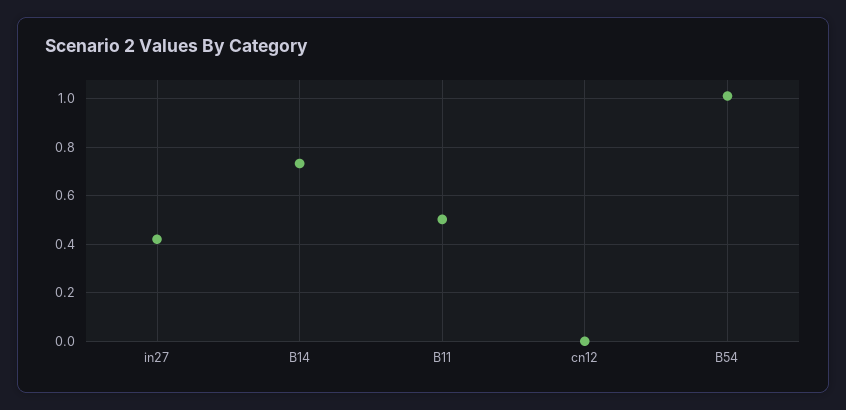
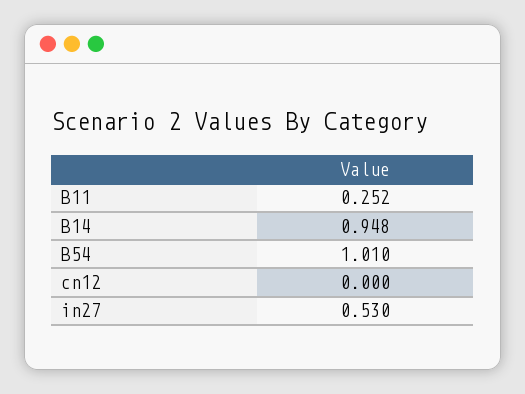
in27: 0.425 -> 0.53
B14: 0.725 -> 0.948
B11: 0.5 -> 0.252

